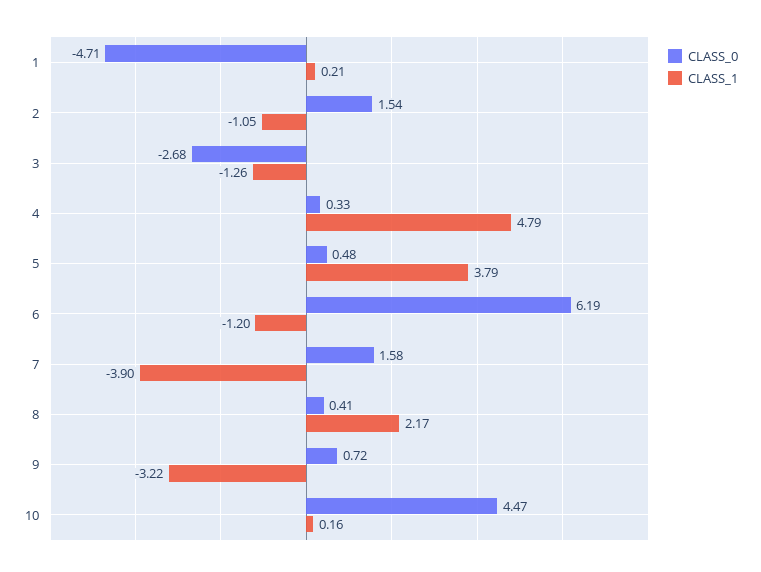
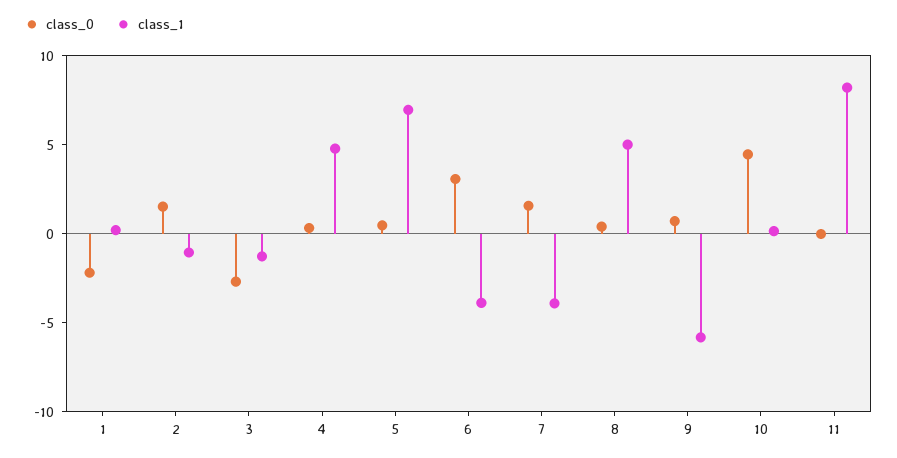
CLASS_0, 1: -4.71 -> -2
CLASS_1, 5: 3.79 -> 7
CLASS_0, 6: 6.19 -> 3
CLASS_1, 6: -1.2 -> -4
CLASS_1, 8: 2.17 -> 5
CLASS_1, 9: -3.22 -> -6
CLASS_0, 11: none -> 0
CLASS_1, 11: none -> 8

